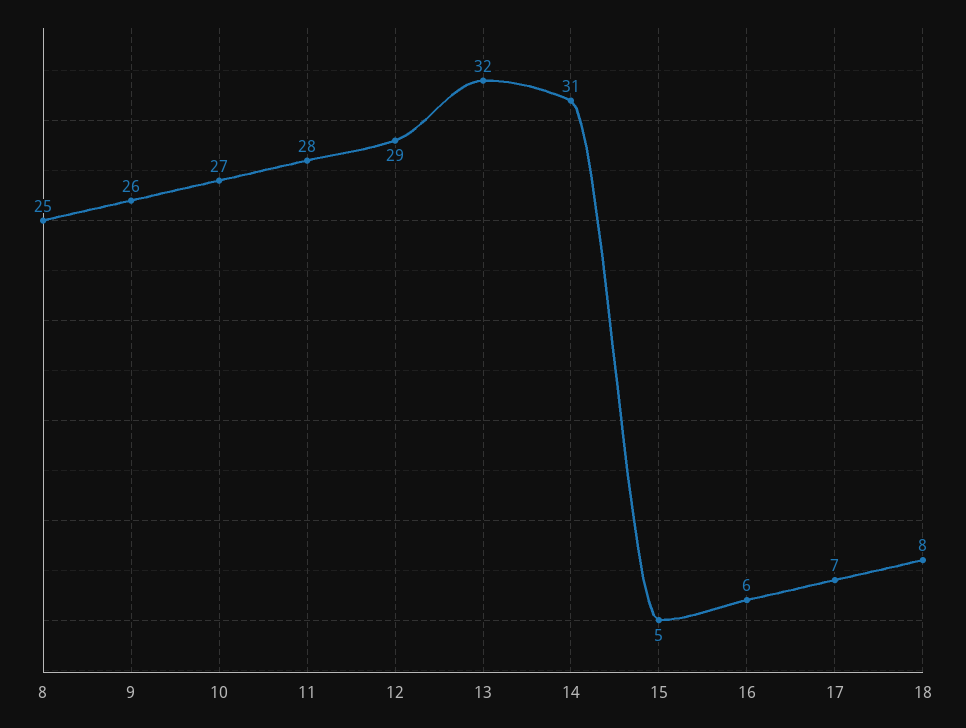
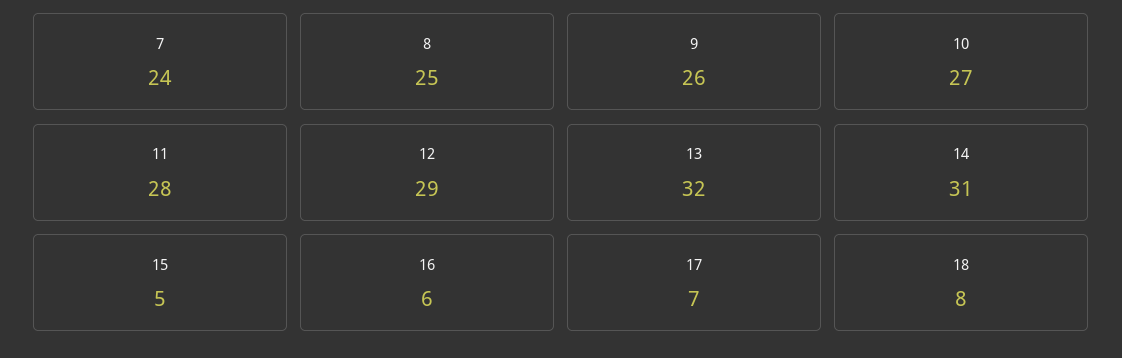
7: none -> 24

